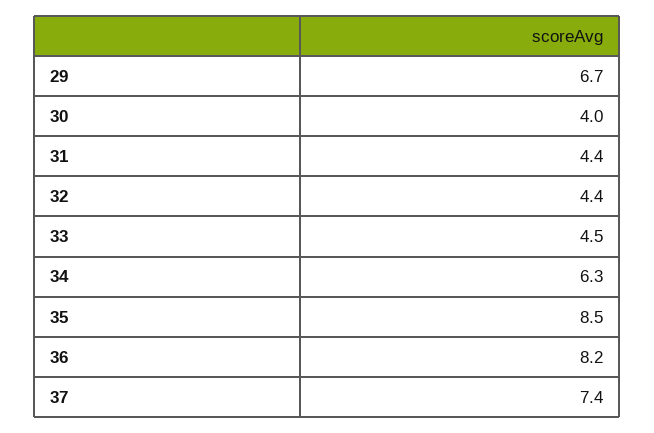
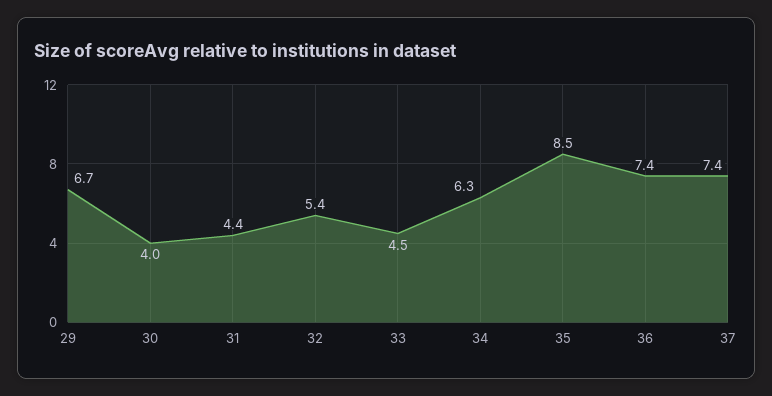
32: 4.4 -> 5.4
36: 8.2 -> 7.4

